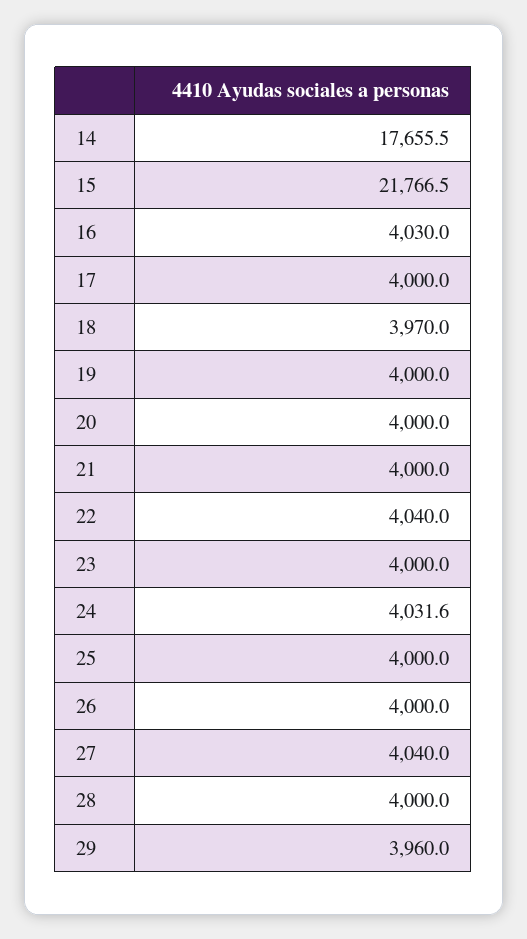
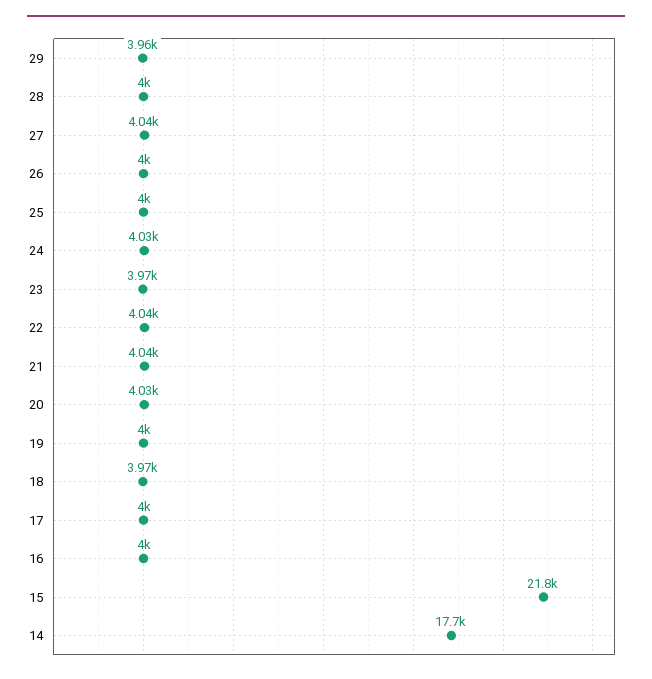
16: 4030 -> 4000
20: 4000 -> 4030
21: 4000 -> 4040
23: 4000 -> 3970

